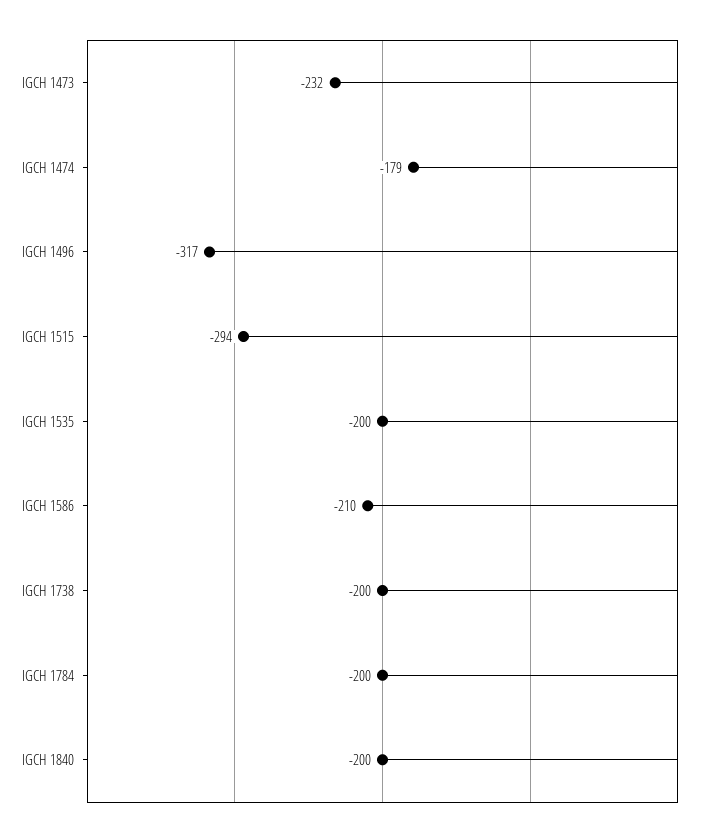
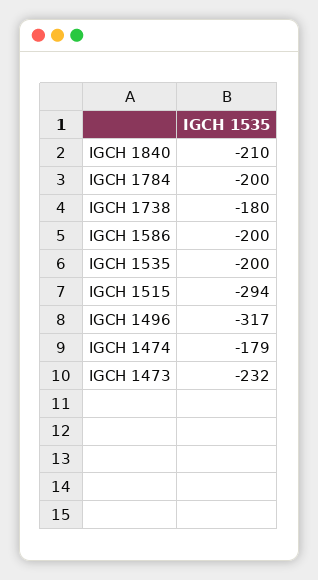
IGCH 1586: -210 -> -200
IGCH 1738: -200 -> -180
IGCH 1840: -200 -> -210

